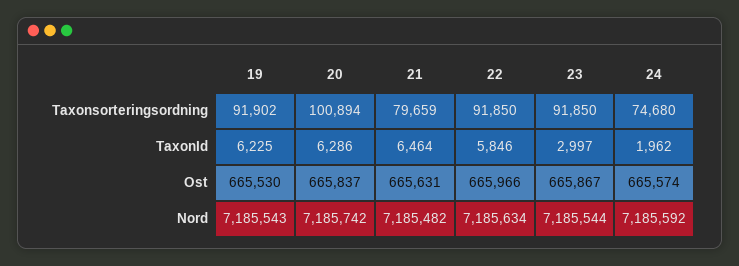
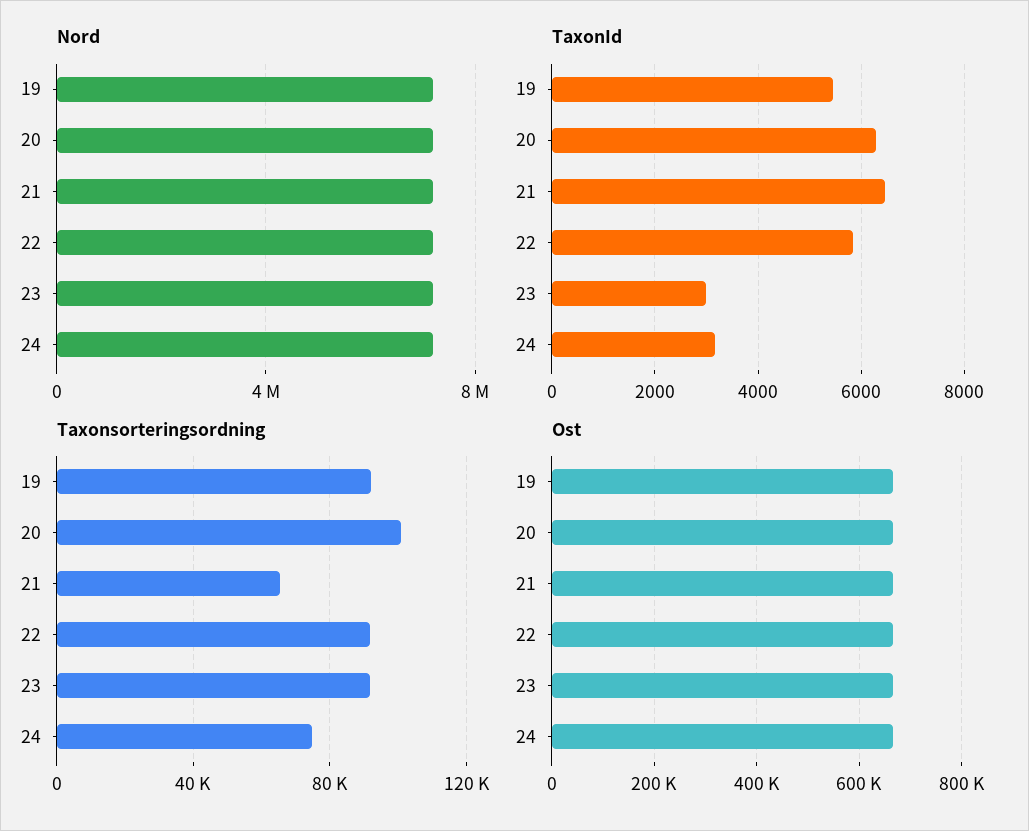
Taxonsorteringsordning, 21: 79659 -> 65000
TaxonId, 19: 6225 -> 5400
TaxonId, 24: 1962 -> 3200

